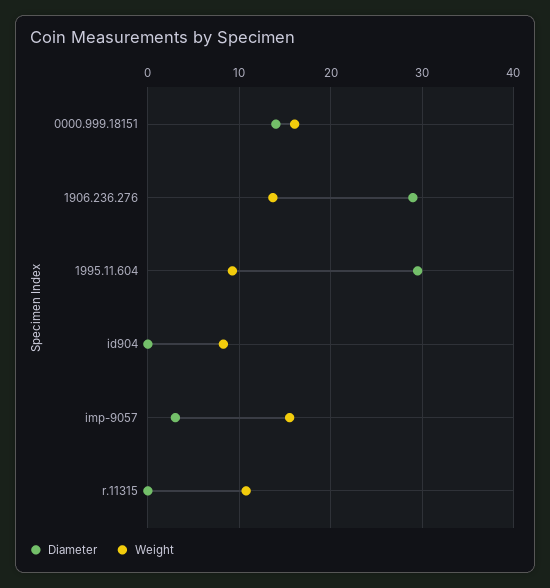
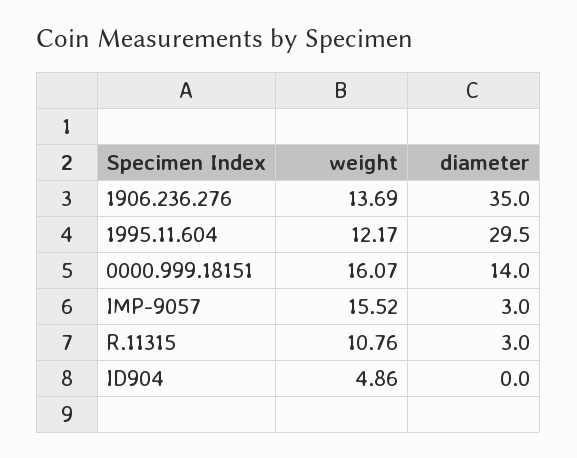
Diameter, 1906.236.276: 29 -> 35
Weight, 1995.11.604: 9 -> 12.17
Weight, id904: 8 -> 4.86
Diameter, r.11315: 0 -> 3

